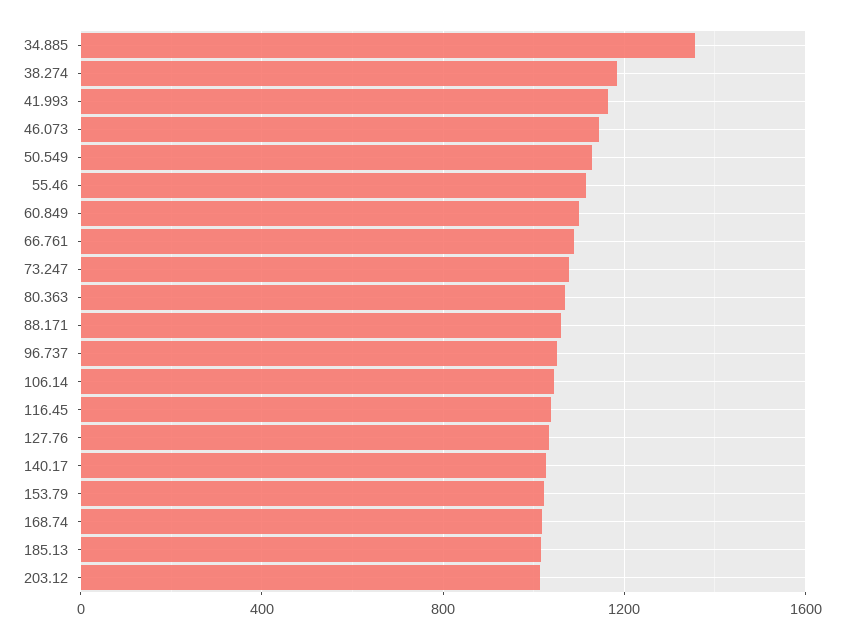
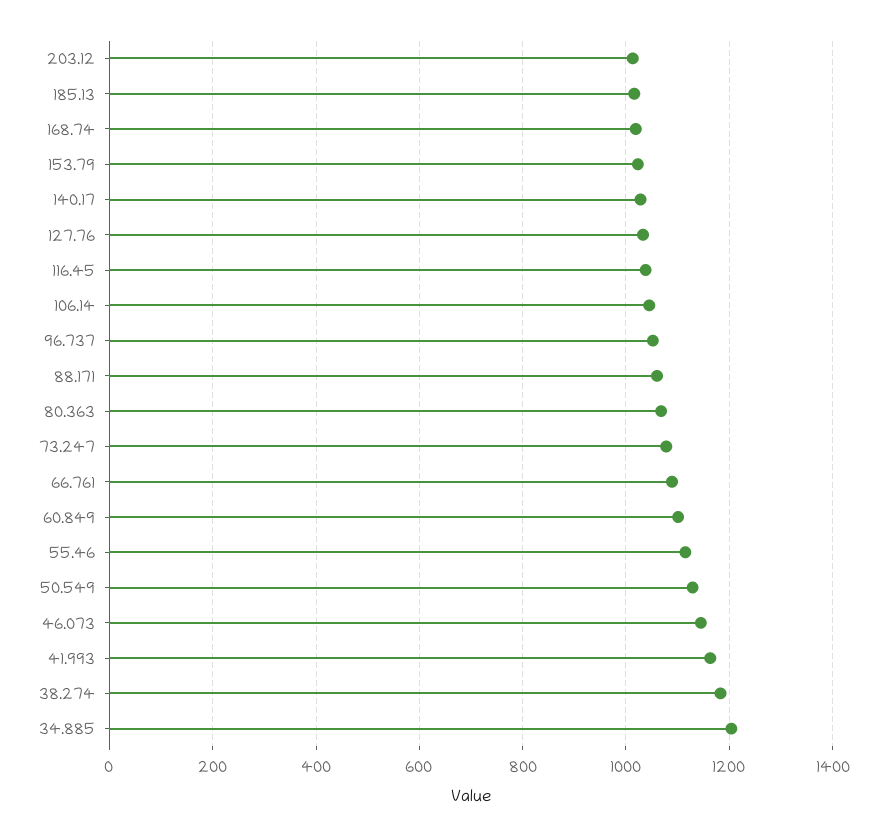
34.885: 1350 -> 1200

